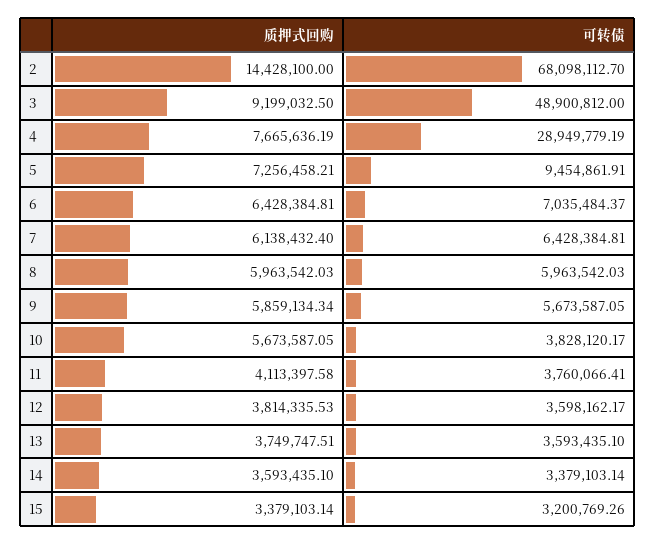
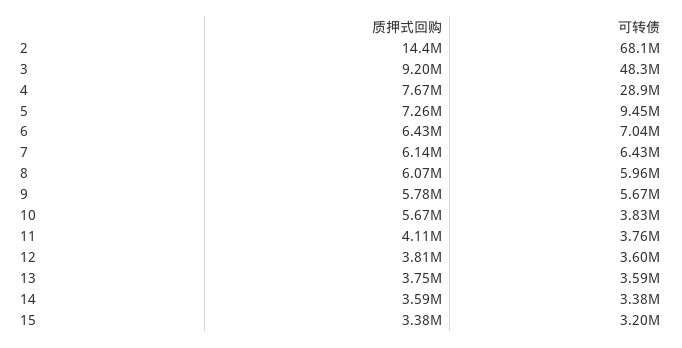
可转债, 3: 48900812 -> 48300000
质押式回购, 8: 5963542.03 -> 6070000
质押式回购, 9: 5859134.34 -> 5780000

